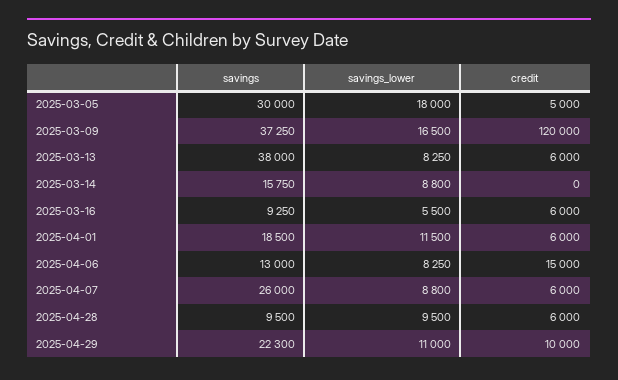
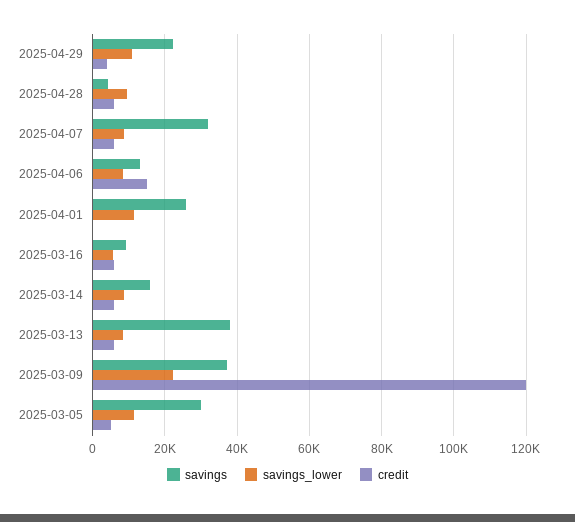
savings_lower, 2025-03-05: 18000 -> 12000
savings_lower, 2025-03-09: 16500 -> 22000
credit, 2025-03-14: 0 -> 6000
savings, 2025-04-01: 18500 -> 26000
credit, 2025-04-01: 6000 -> 0
savings, 2025-04-07: 26000 -> 32000
savings, 2025-04-28: 9500 -> 4000
credit, 2025-04-29: 10000 -> 4000

